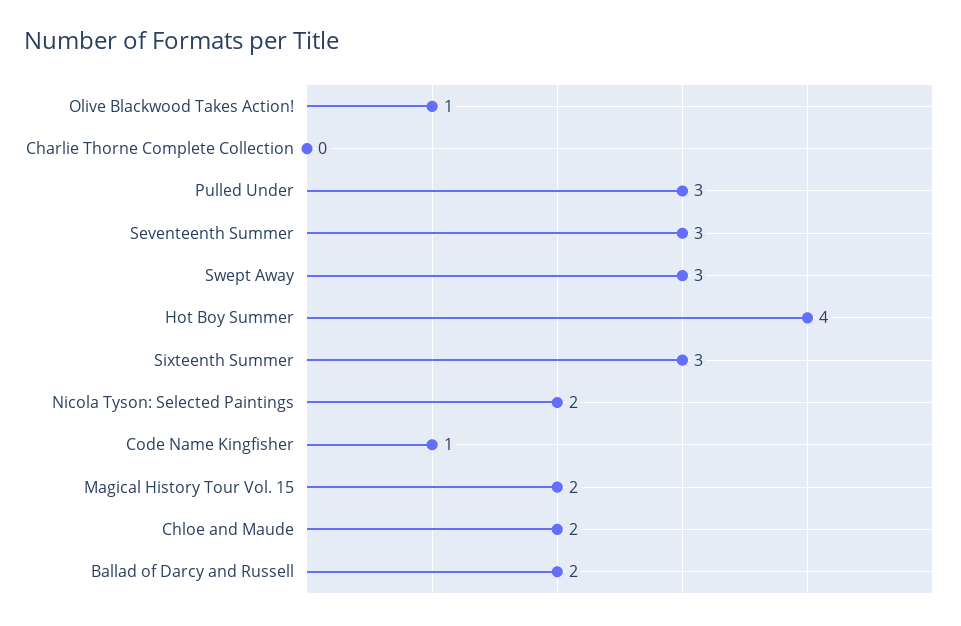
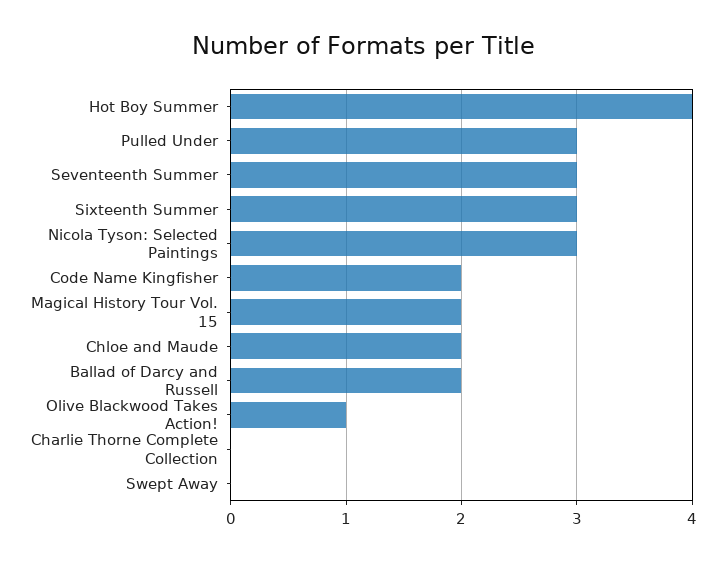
Swept Away: 3 -> 0
Nicola Tyson: Selected Paintings: 2 -> 3
Code Name Kingfisher: 1 -> 2

